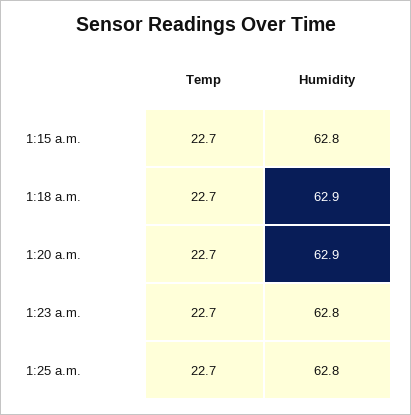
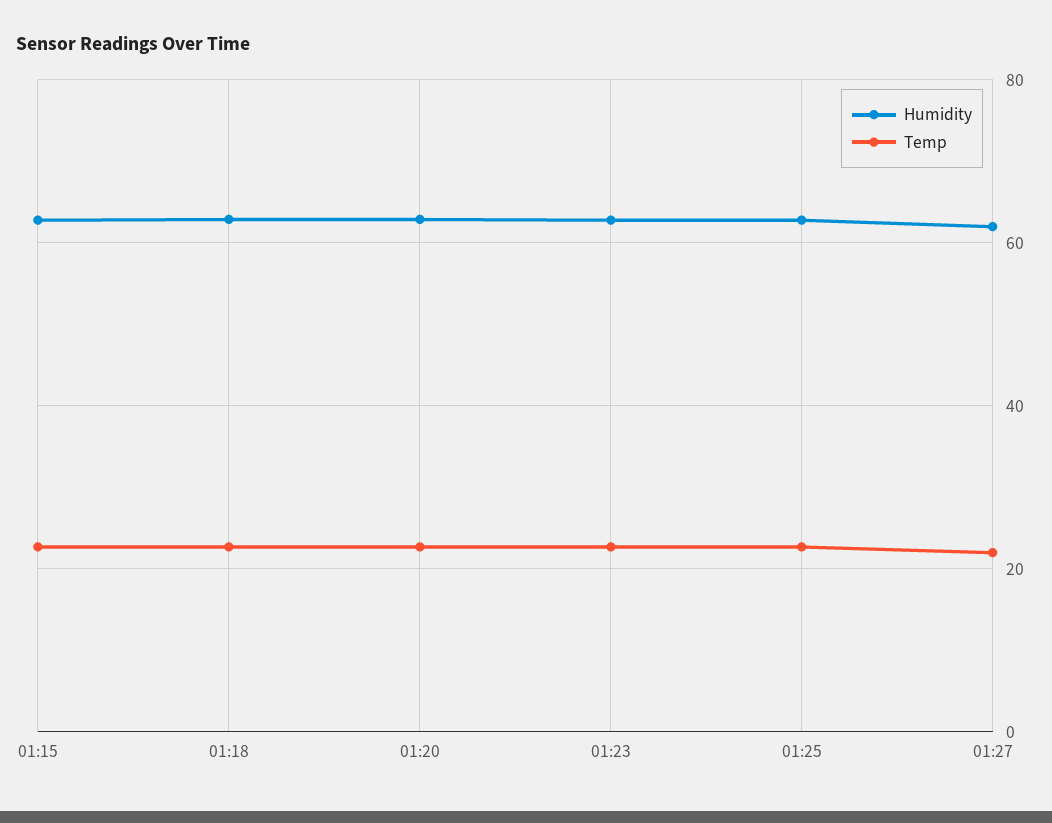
Humidity, 01:27: none -> 62
Temp, 01:27: none -> 22

